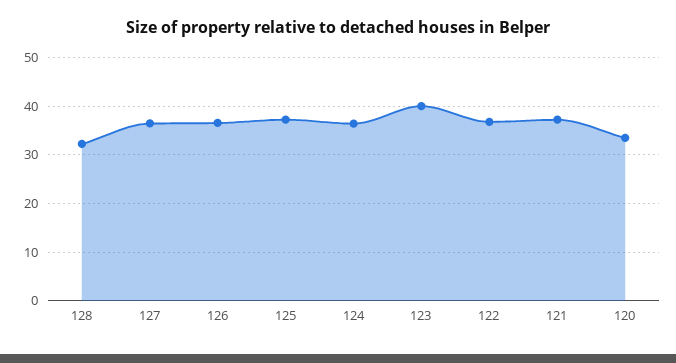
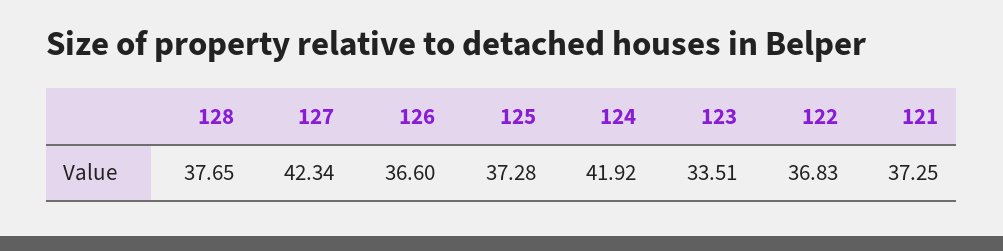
128: 32 -> 37.65
127: 36 -> 42.34
124: 36 -> 41.92
123: 40 -> 33.51
120: 34 -> none

